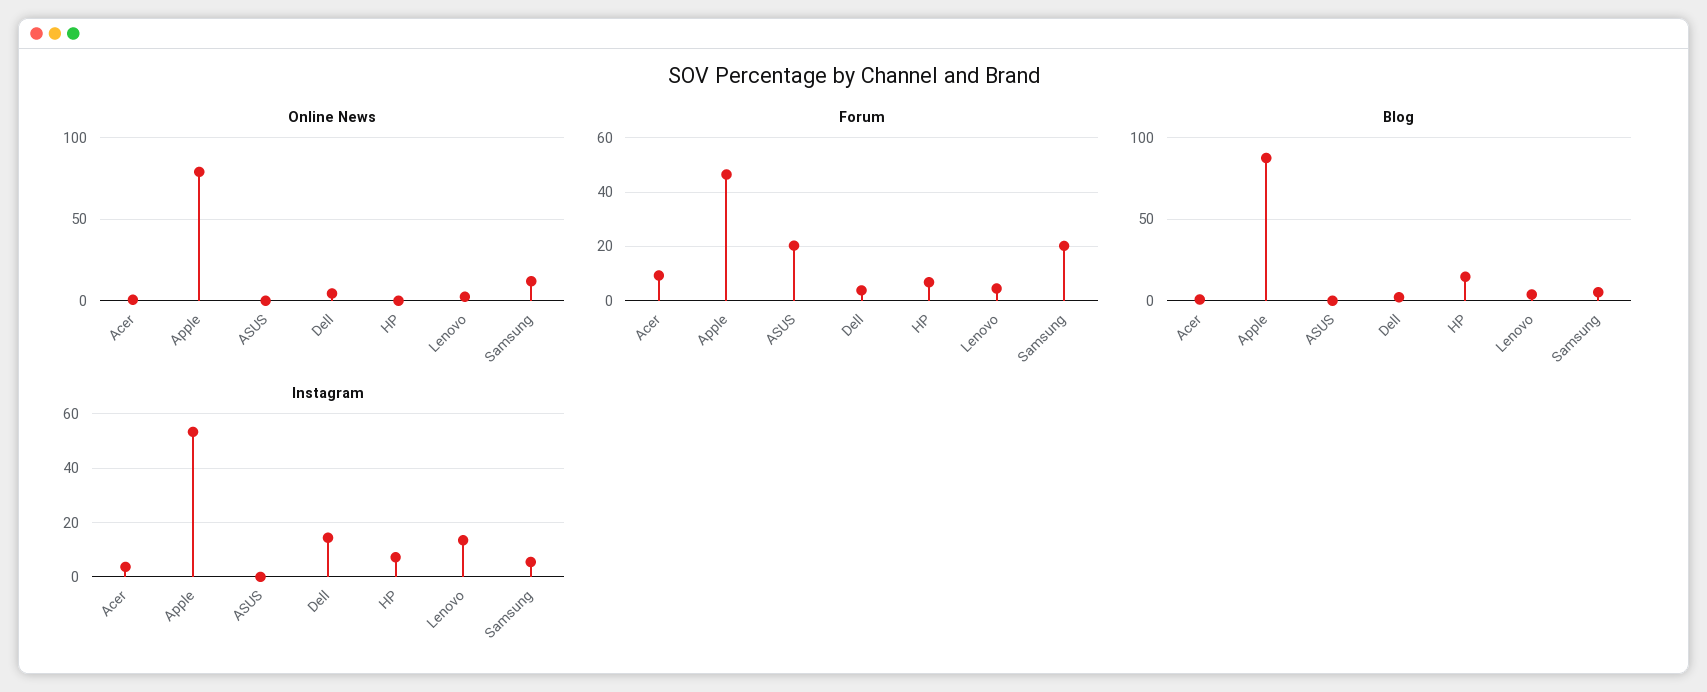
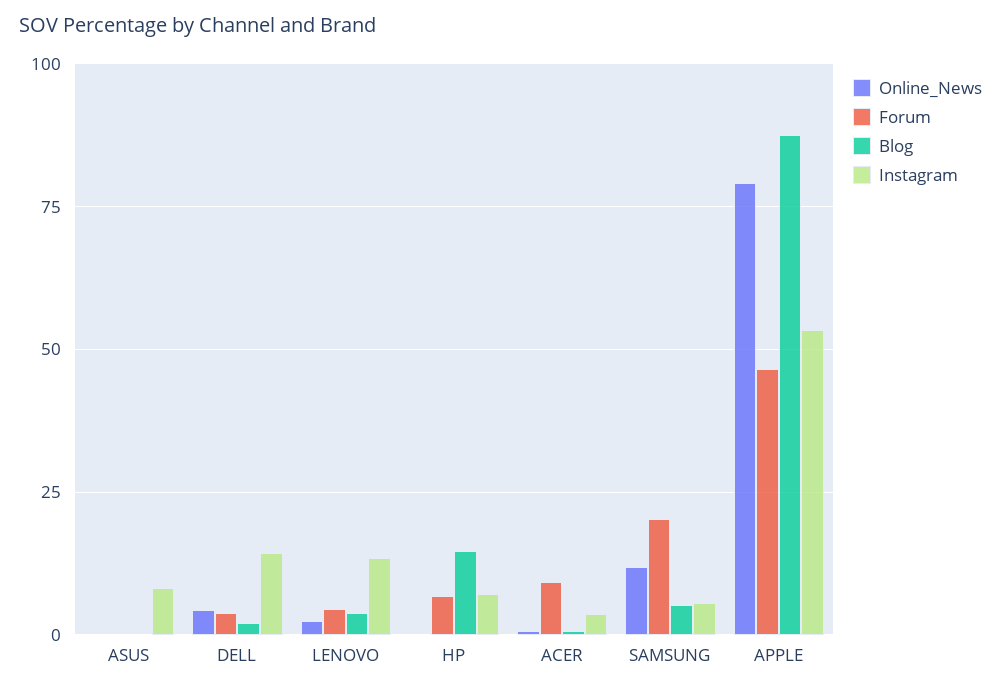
Forum, ASUS: 20 -> 0
Instagram, ASUS: 0 -> 7.5

